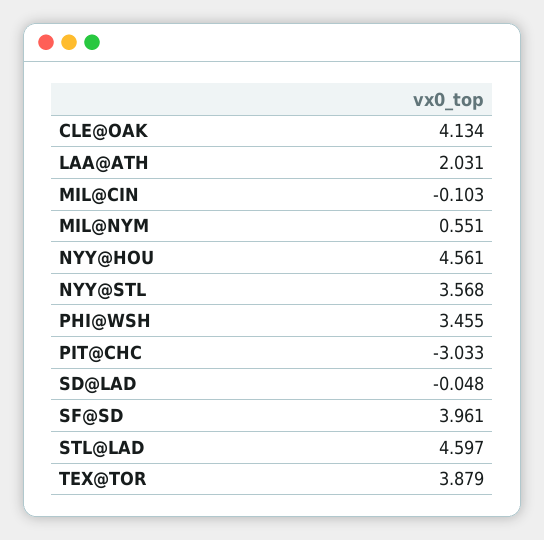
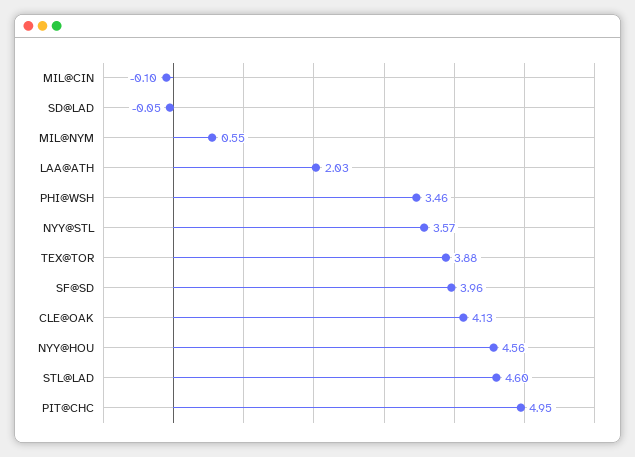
PIT@CHC: -3.033 -> 4.95

